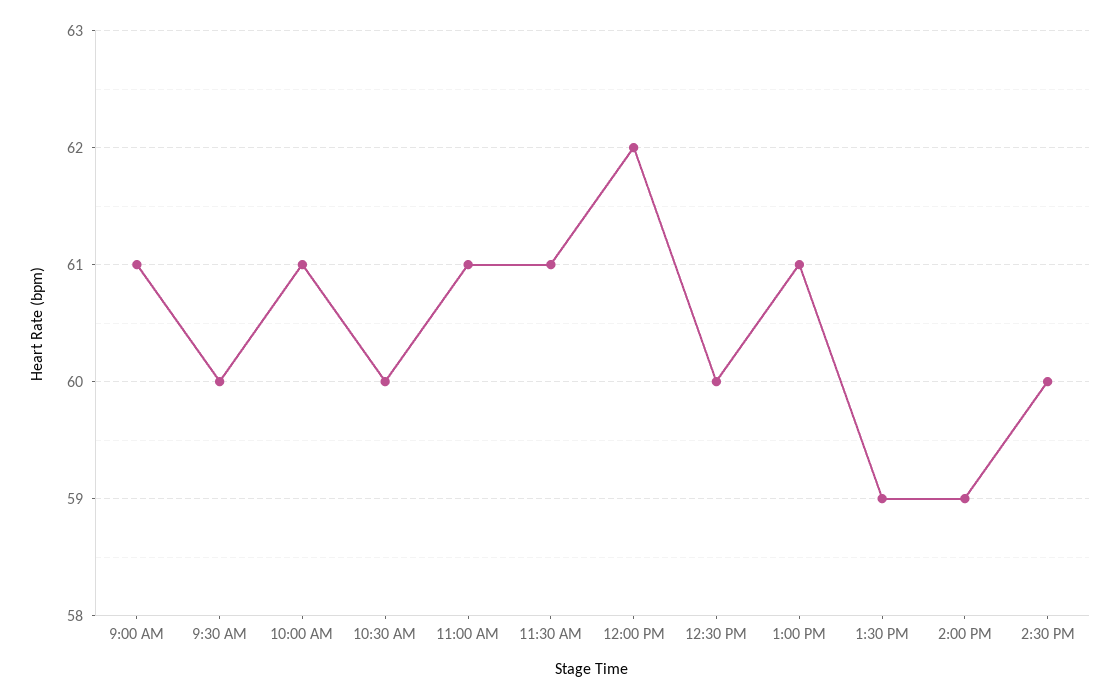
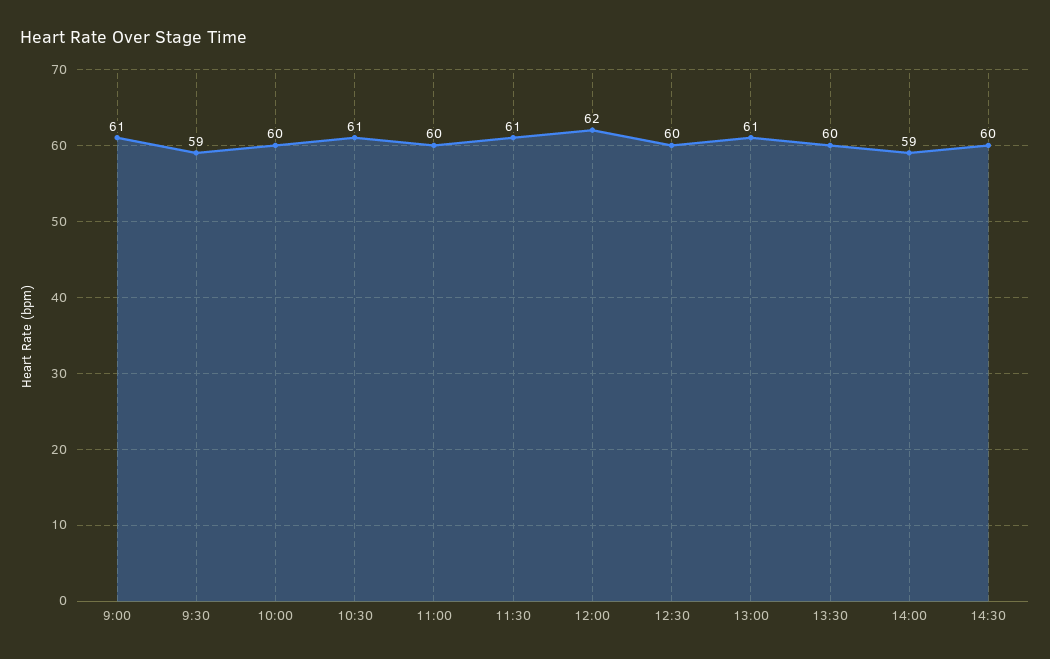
9:30 AM: 60 -> 59
10:00 AM: 61 -> 60
10:30 AM: 60 -> 61
11:00 AM: 61 -> 60
1:30 PM: 59 -> 60

